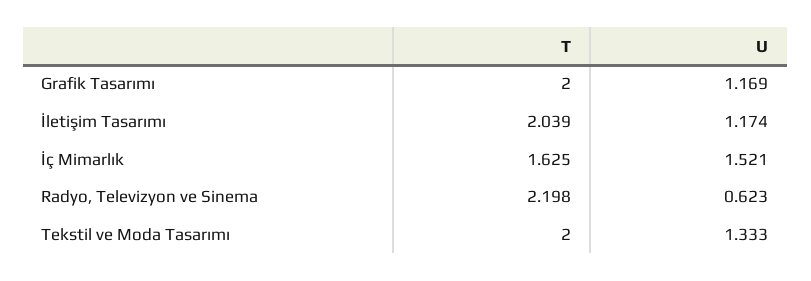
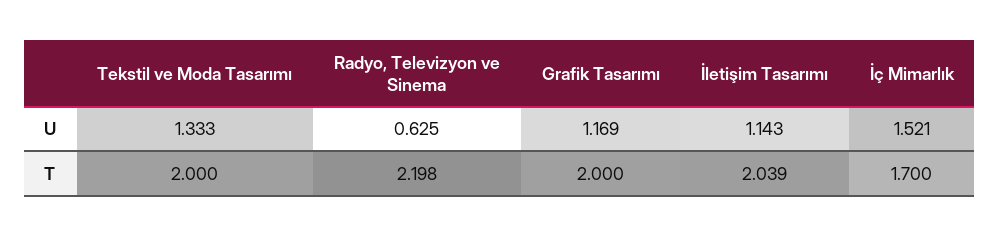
U, İletişim Tasarımı: 1.174 -> 1.143
T, İç Mimarlık: 1.625 -> 1.7
U, Radyo, Televizyon ve Sinema: 0.623 -> 0.625

